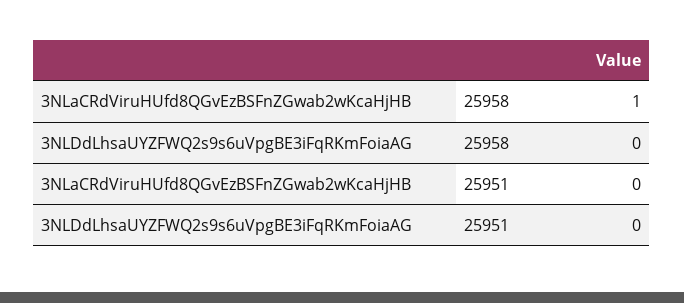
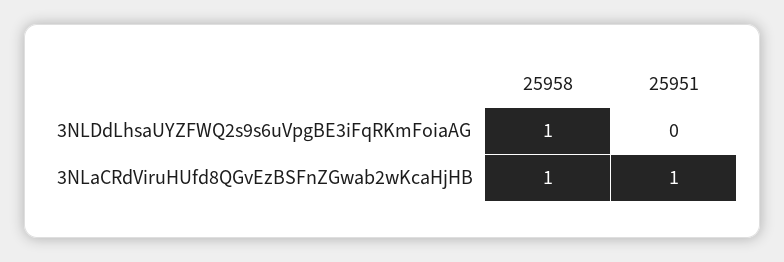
3NLDdLhsaUYZFWQ2s9s6uVpgBE3iFqRKmFoiaAG, 25958: 0 -> 1
3NLaCRdViruHUfd8QGvEzBSFnZGwab2wKcaHjHB, 25951: 0 -> 1

